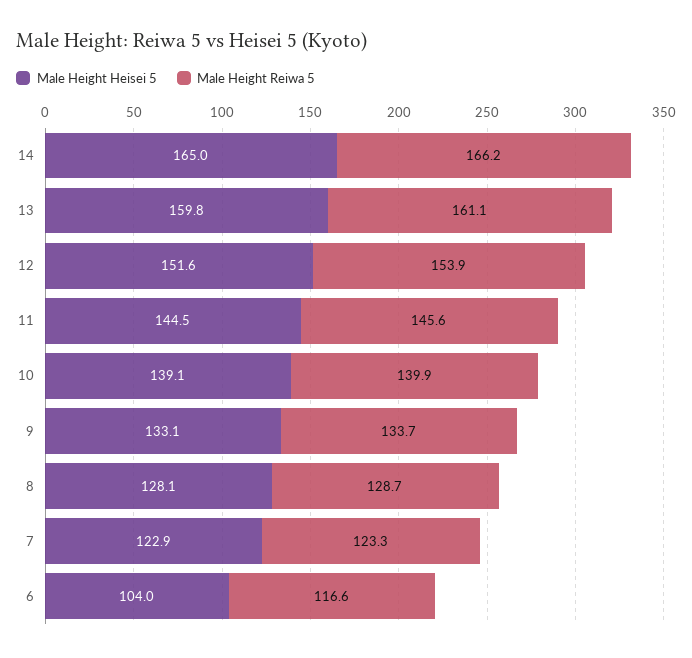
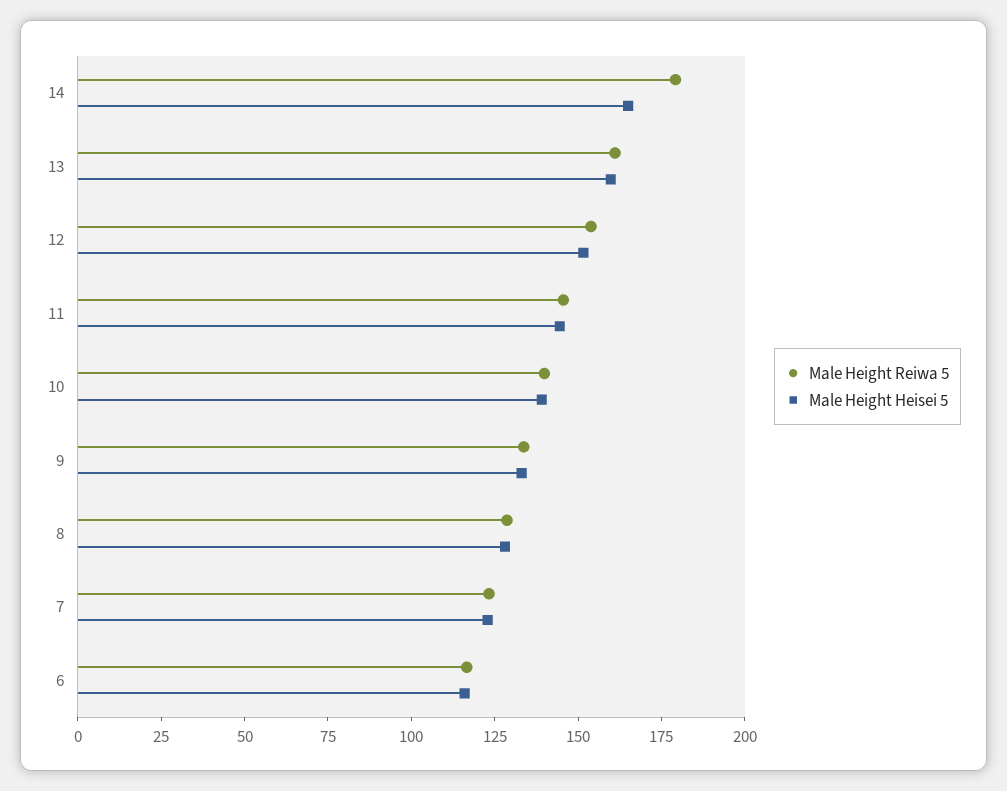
Male Height Reiwa 5, 14: 166.2 -> 180
Male Height Heisei 5, 6: 104 -> 115

